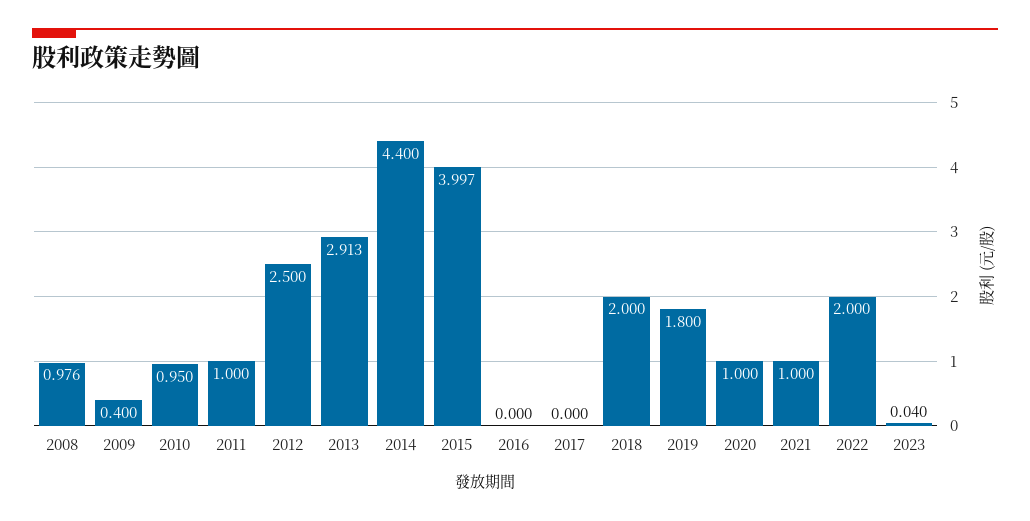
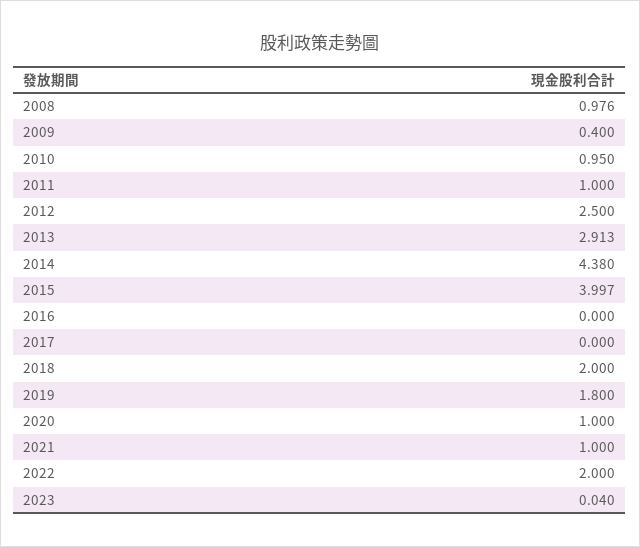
2014: 4.4 -> 4.38

